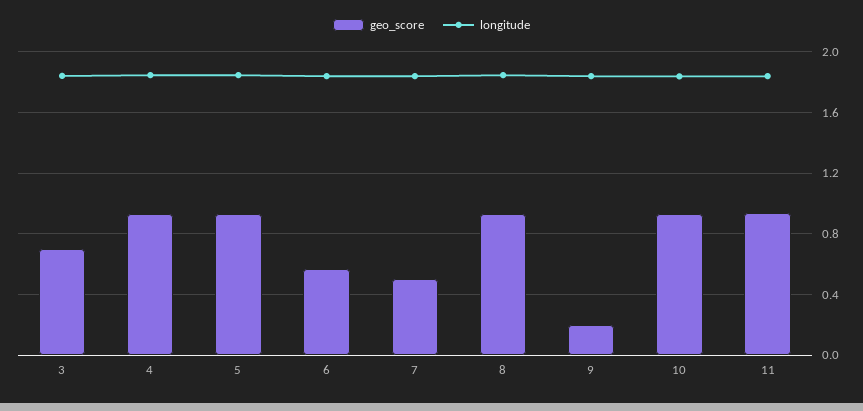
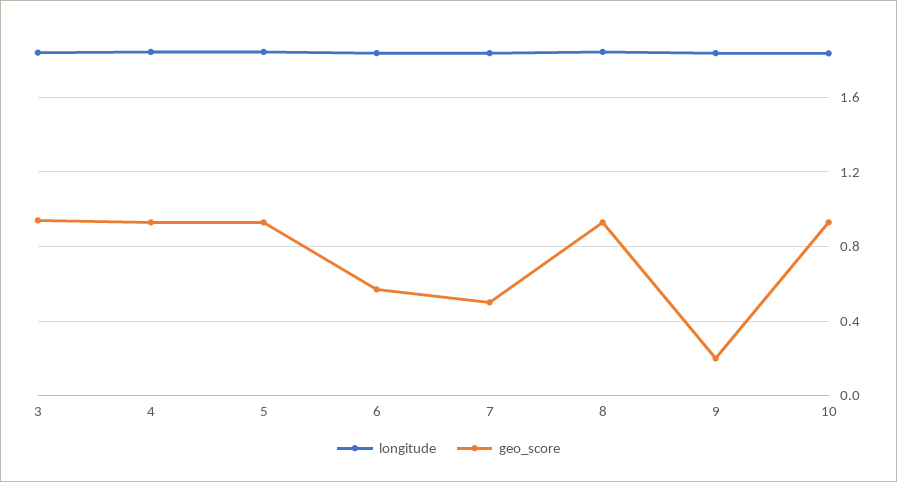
geo_score, 3: 0.7 -> 0.95
geo_score, 11: 0.95 -> none
longitude, 11: 1.85 -> none

